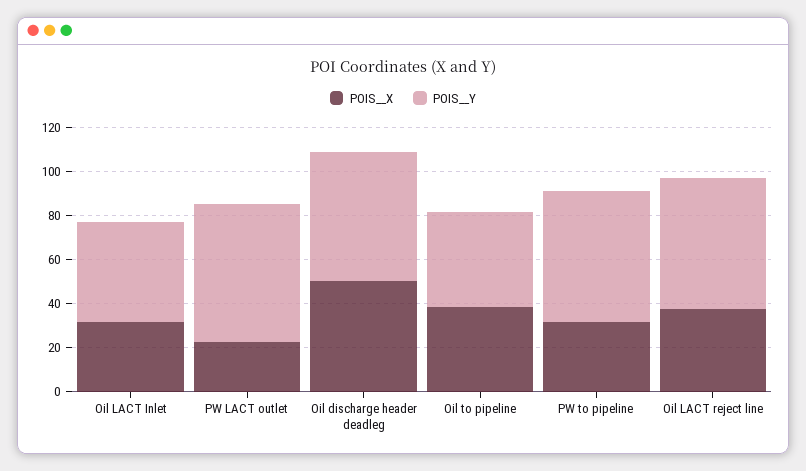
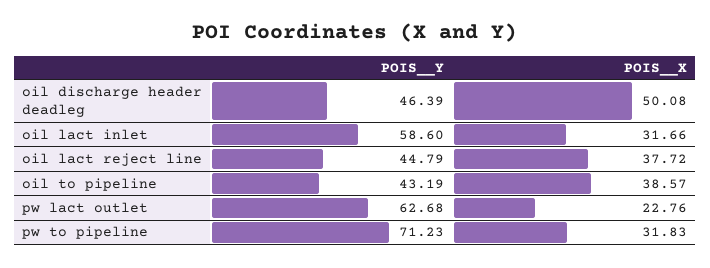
POIS__Y, Oil LACT Inlet: 45 -> 58.6
POIS__Y, Oil discharge header deadleg: 60 -> 46.39
POIS__Y, PW to pipeline: 60 -> 71.23
POIS__Y, Oil LACT reject line: 60 -> 44.79

